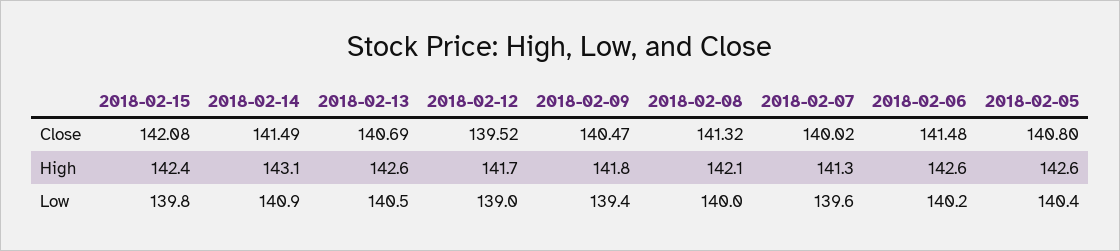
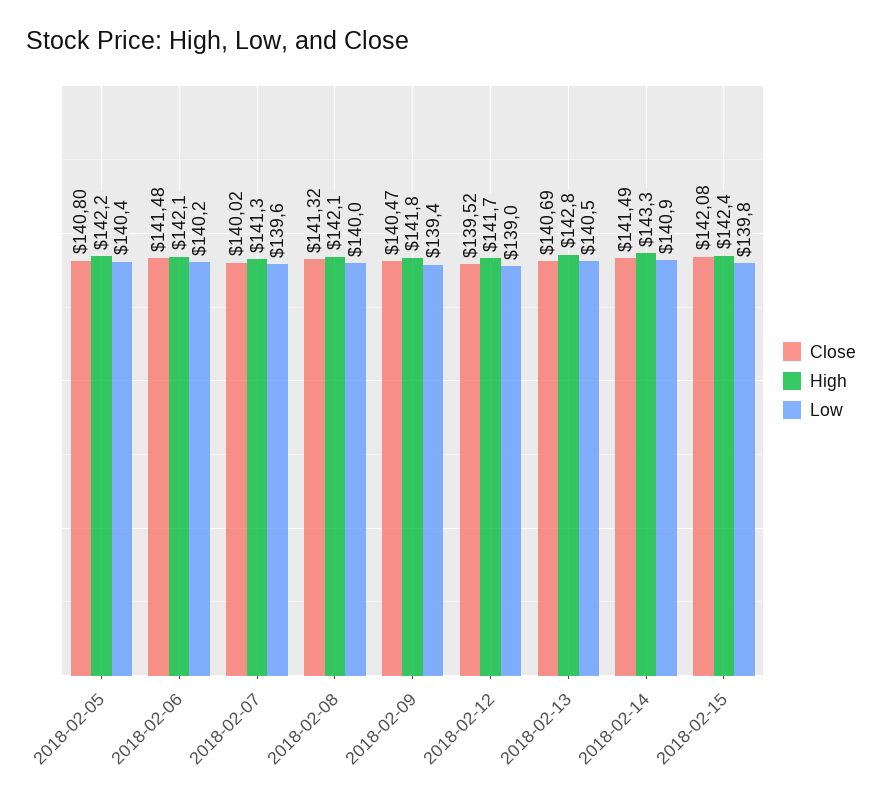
High, 2018-02-14: 143.1 -> 143.3
High, 2018-02-13: 142.6 -> 142.8
High, 2018-02-06: 142.6 -> 142.1
High, 2018-02-05: 142.6 -> 142.2

